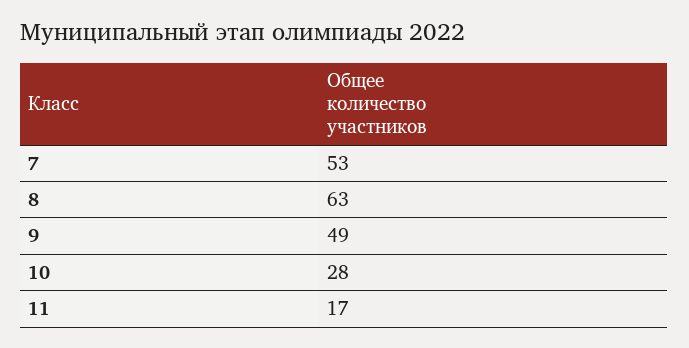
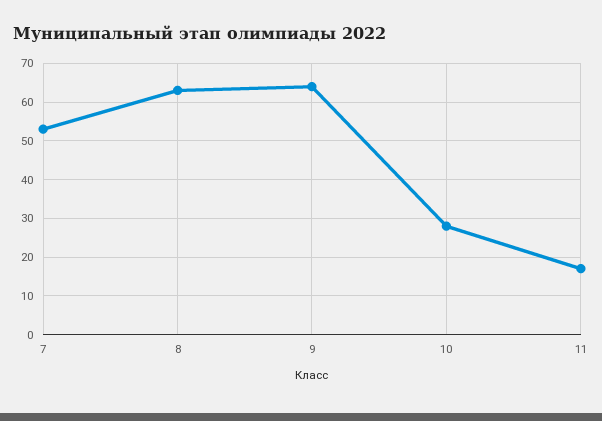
9: 49 -> 65

